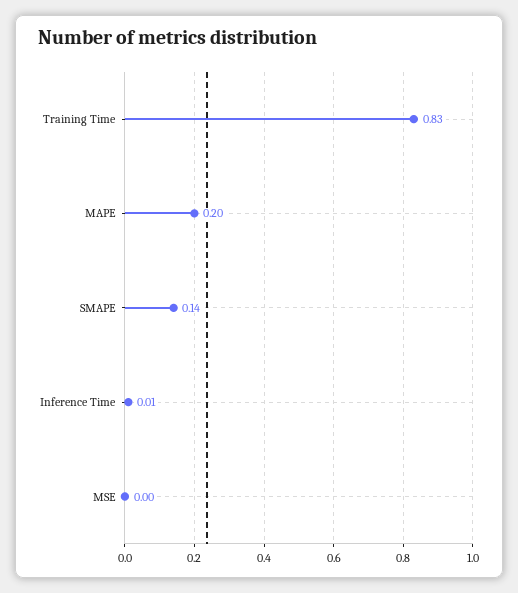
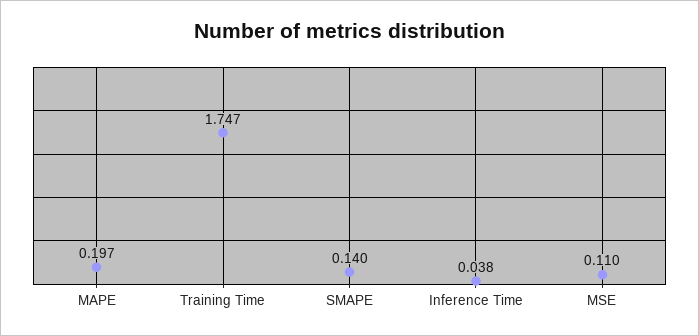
Training Time: 0.83 -> 1.747
Inference Time: 0.01 -> 0.038
MSE: 0 -> 0.11

